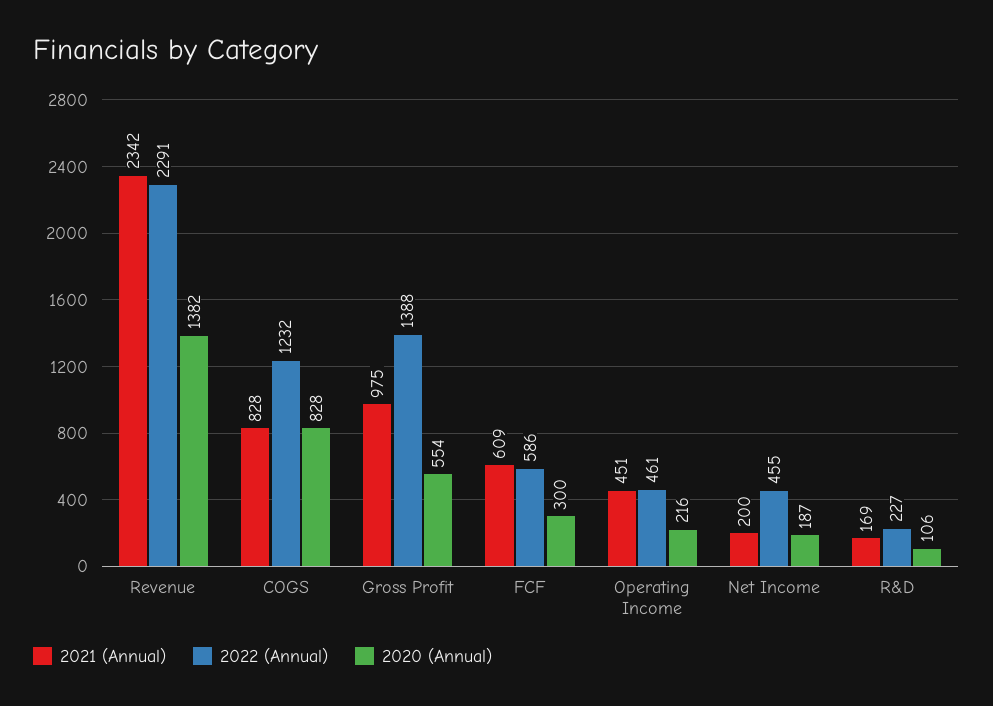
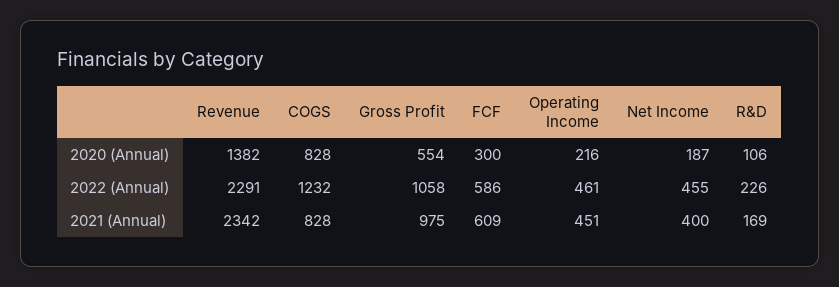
2022 (Annual), Gross Profit: 1388 -> 1058
2021 (Annual), Net Income: 200 -> 400
2022 (Annual), R&D: 227 -> 226

